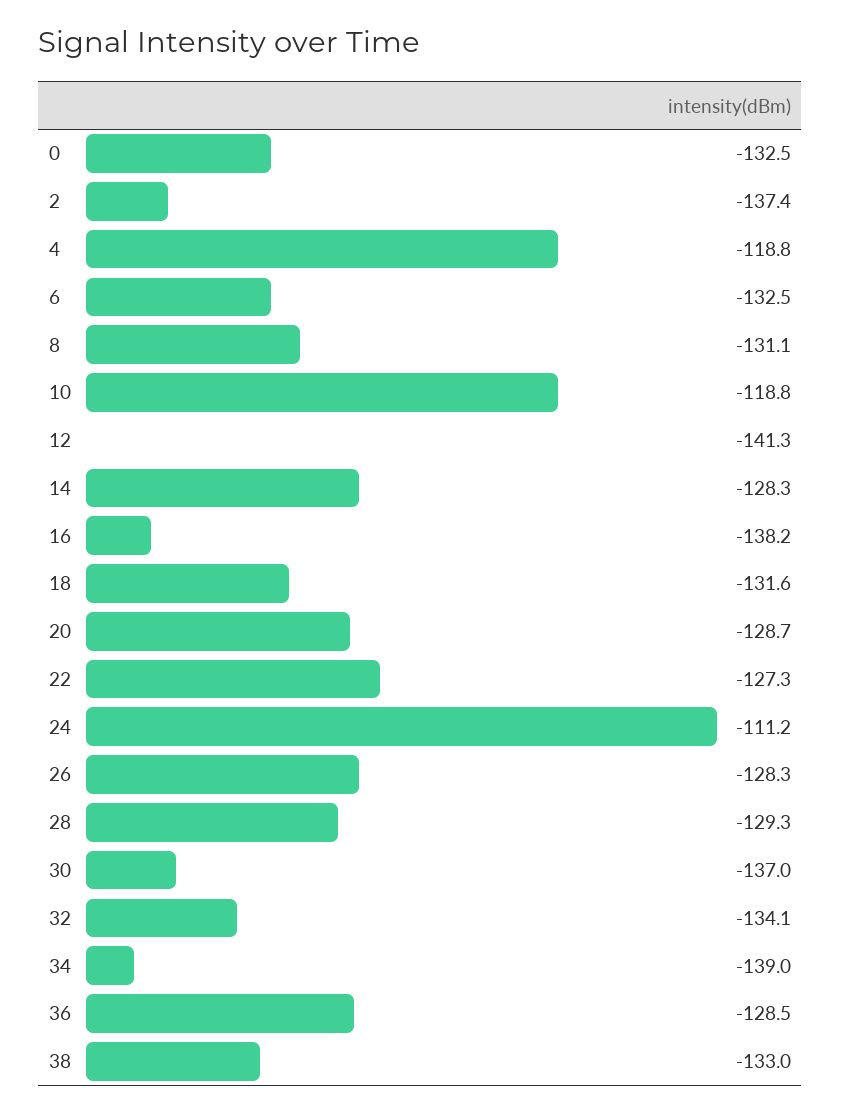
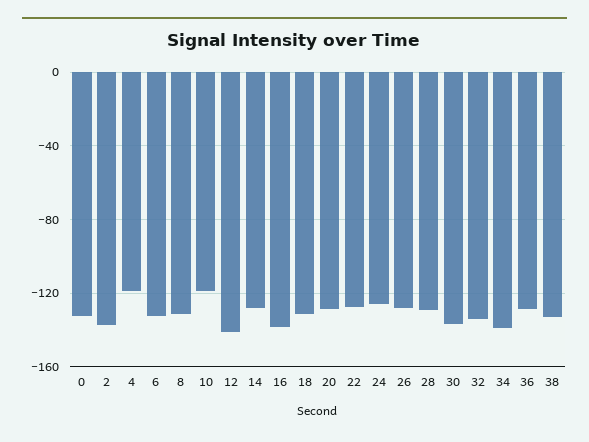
24: -111.2 -> -125

